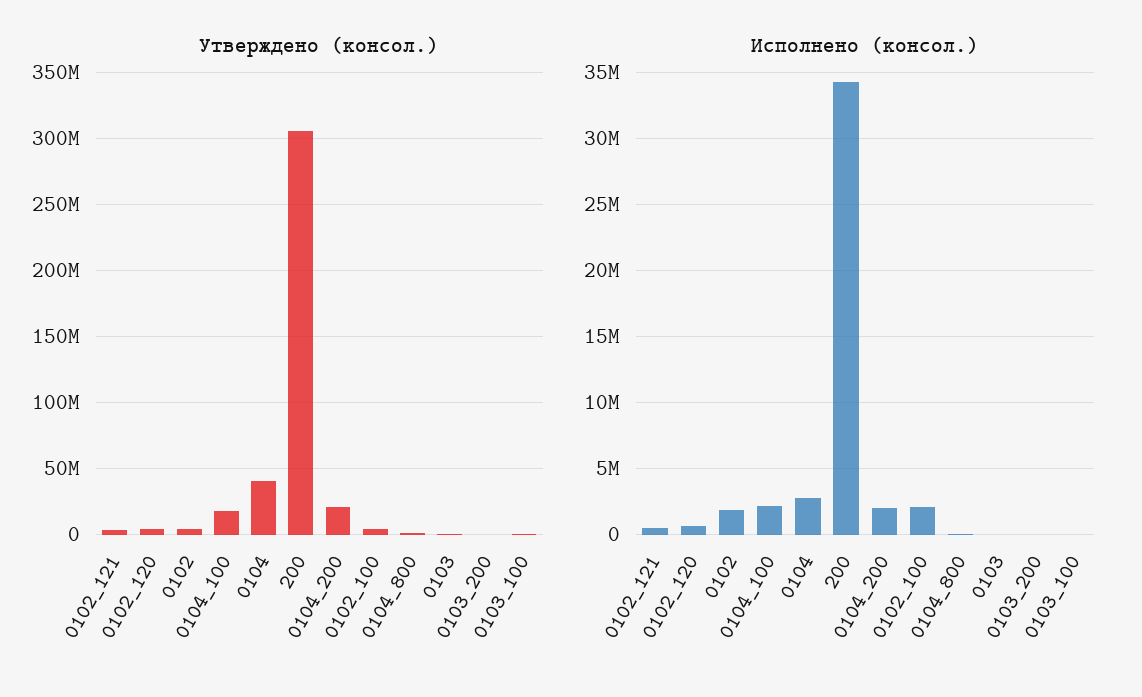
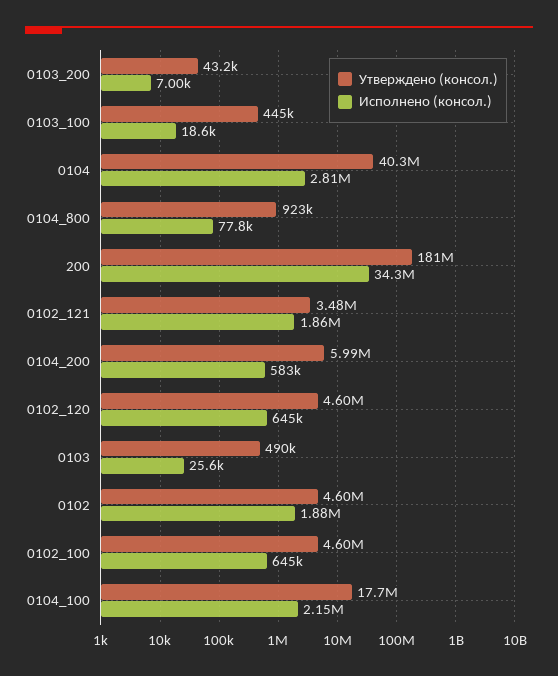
Утверждено (консол.), 200: 305000000 -> 181000000
Утверждено (консол.), 0104_200: 20000000 -> 5990000
Исполнено (консол.), 0102_121: 500000 -> 1860000
Исполнено (консол.), 0104_200: 2000000 -> 583000
Исполнено (консол.), 0102_100: 2000000 -> 645000

